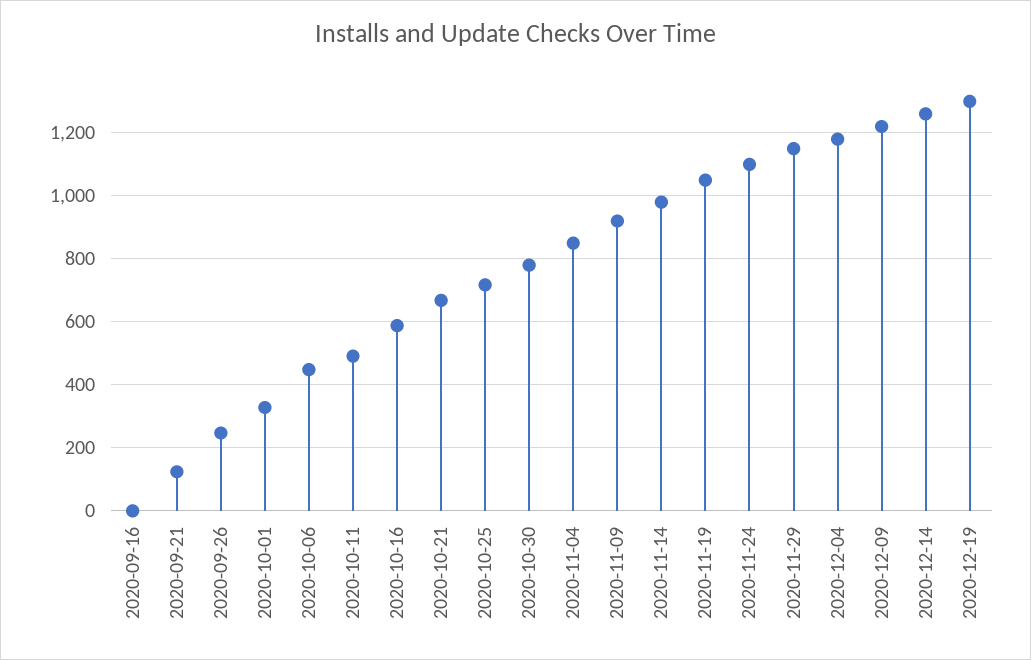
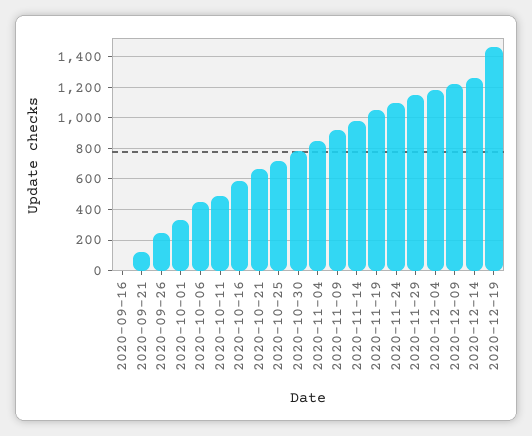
2020-12-19: 1300 -> 1450

